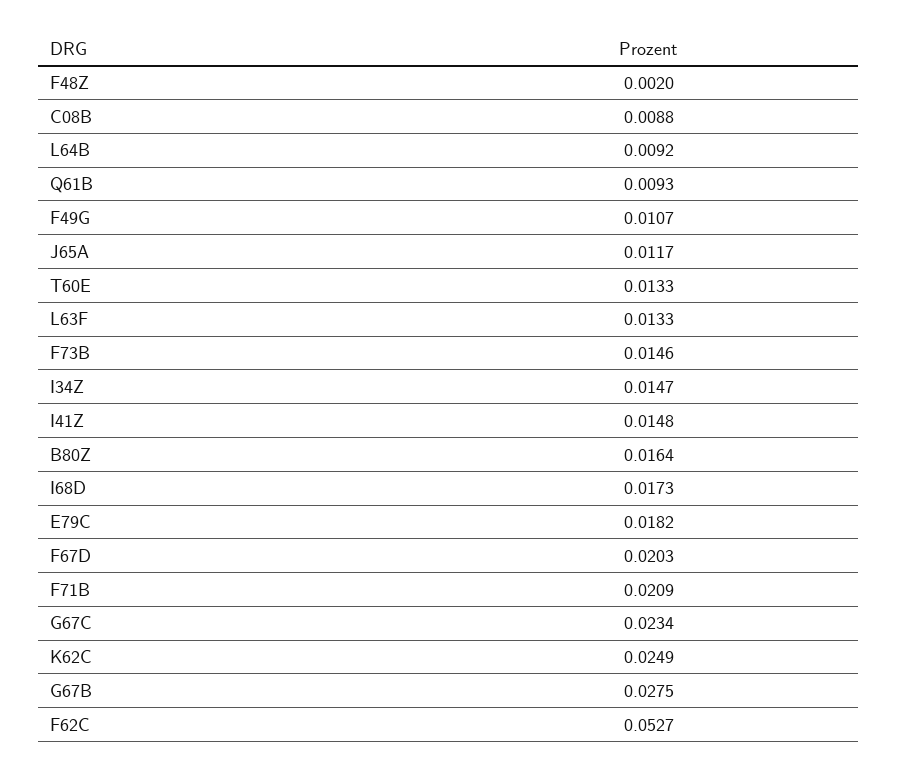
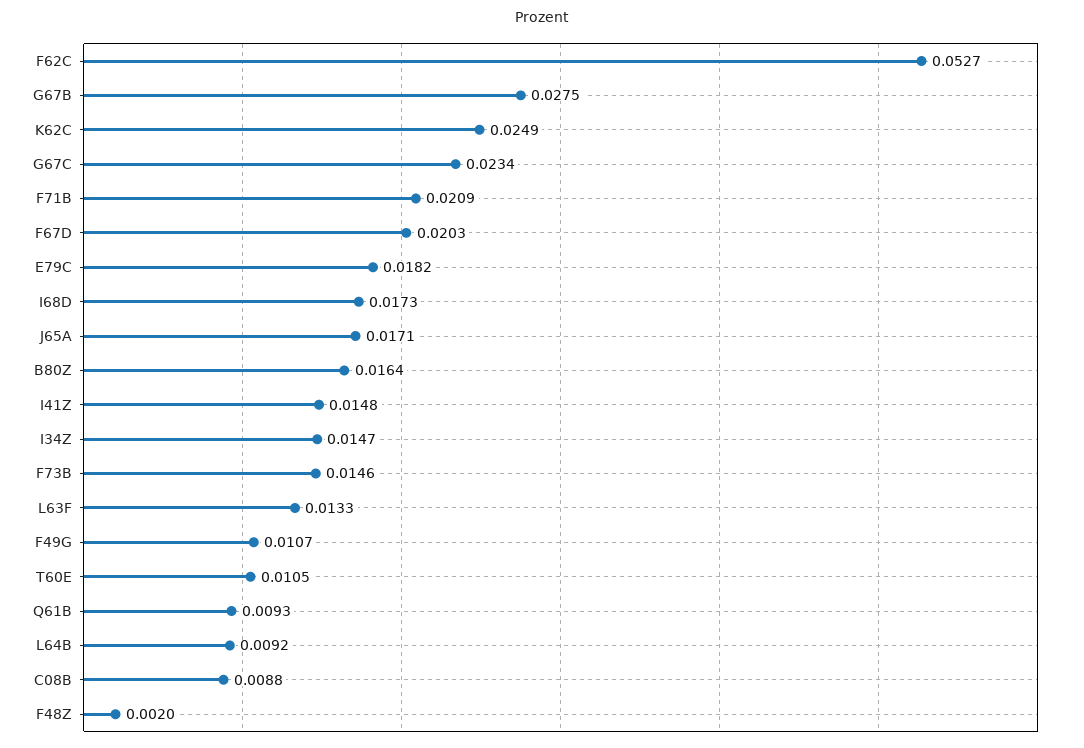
J65A: 0.0117 -> 0.0171
T60E: 0.0133 -> 0.0105

